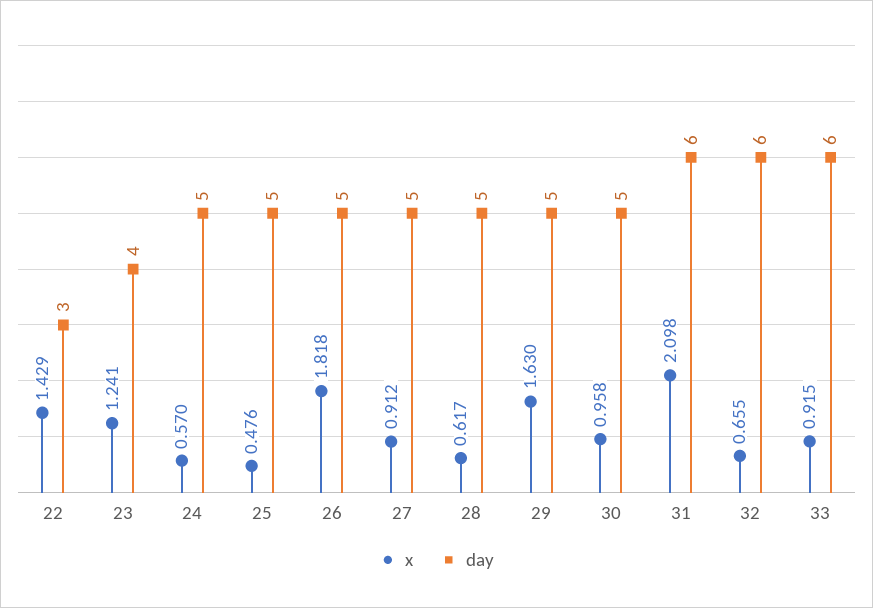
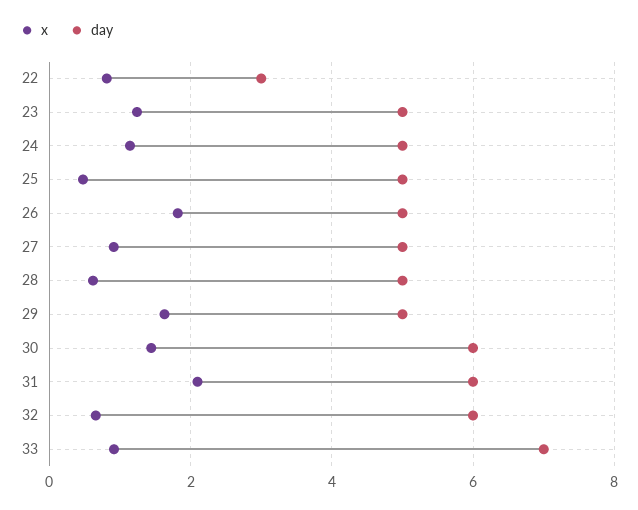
x, 22: 1.429 -> 0.8
day, 23: 4 -> 5
x, 24: 0.57 -> 1.2
x, 30: 0.958 -> 1.4
day, 30: 5 -> 6
day, 33: 6 -> 7

